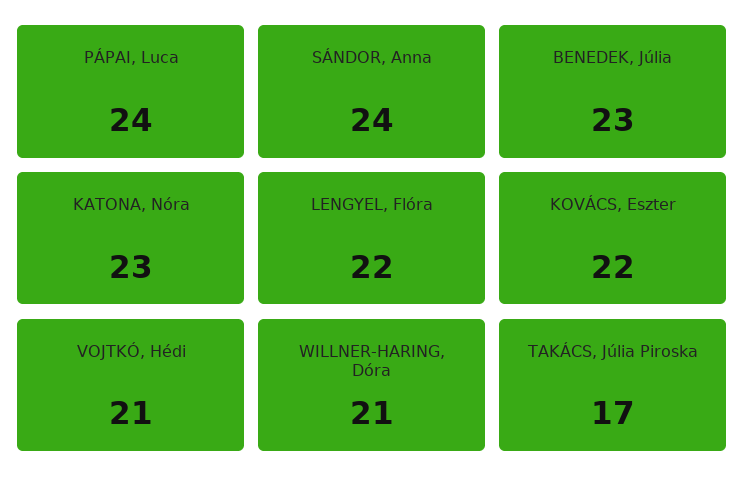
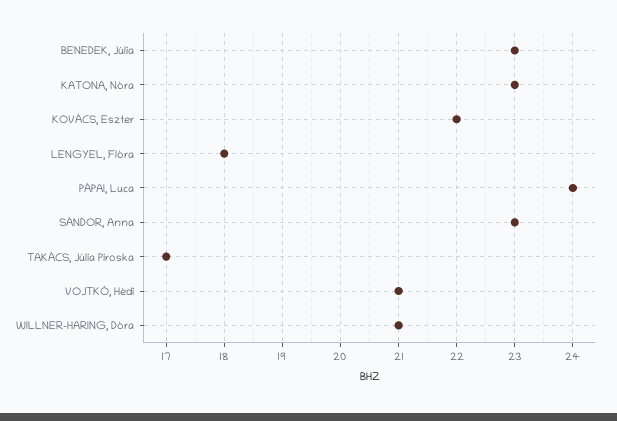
SÁNDOR, Anna: 24 -> 23
LENGYEL, Flóra: 22 -> 18

